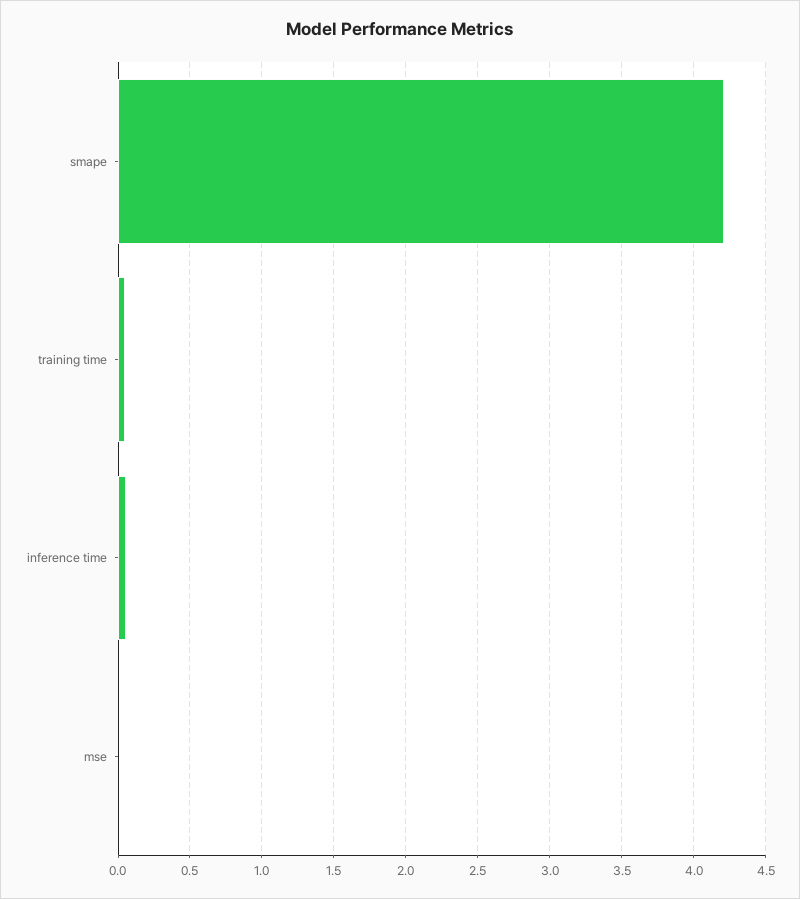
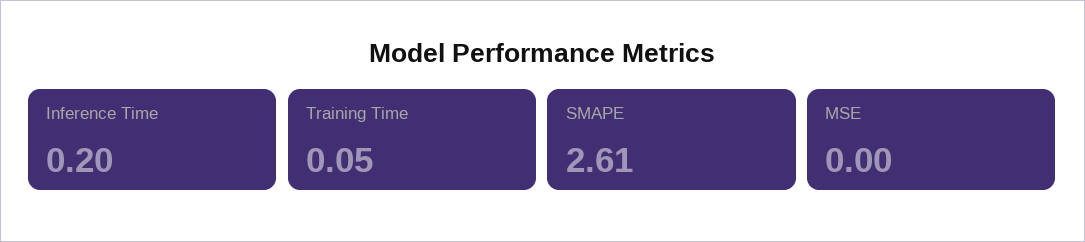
smape: 4.2 -> 2.61
inference time: 0.05 -> 0.2

